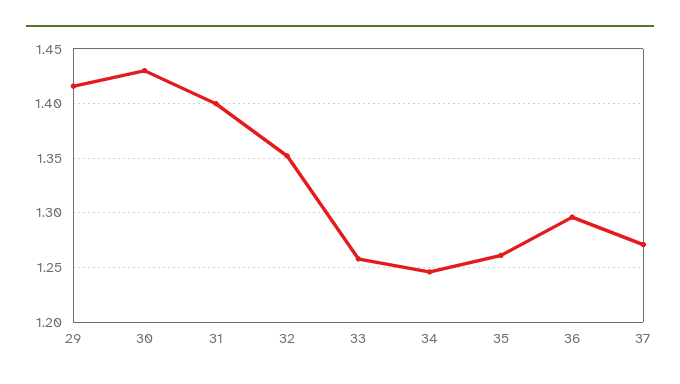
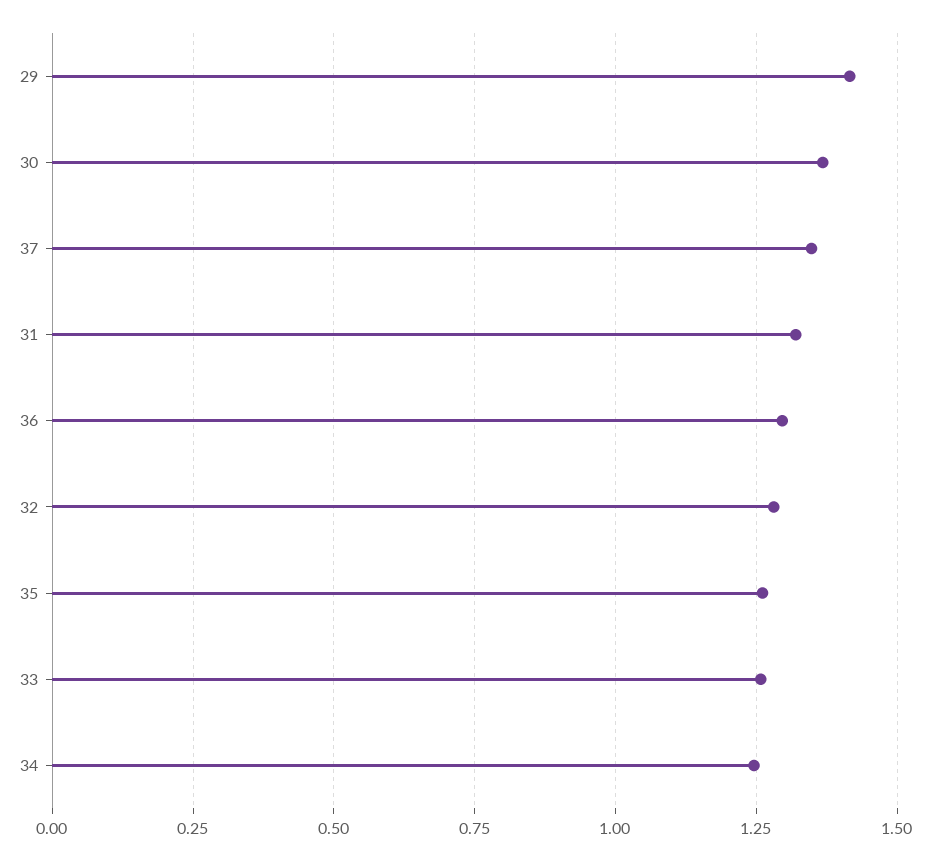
30: 1.43 -> 1.375
31: 1.4 -> 1.325
32: 1.35 -> 1.275
37: 1.27 -> 1.35

